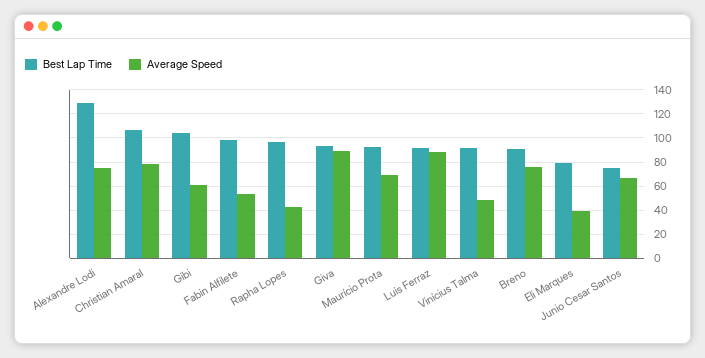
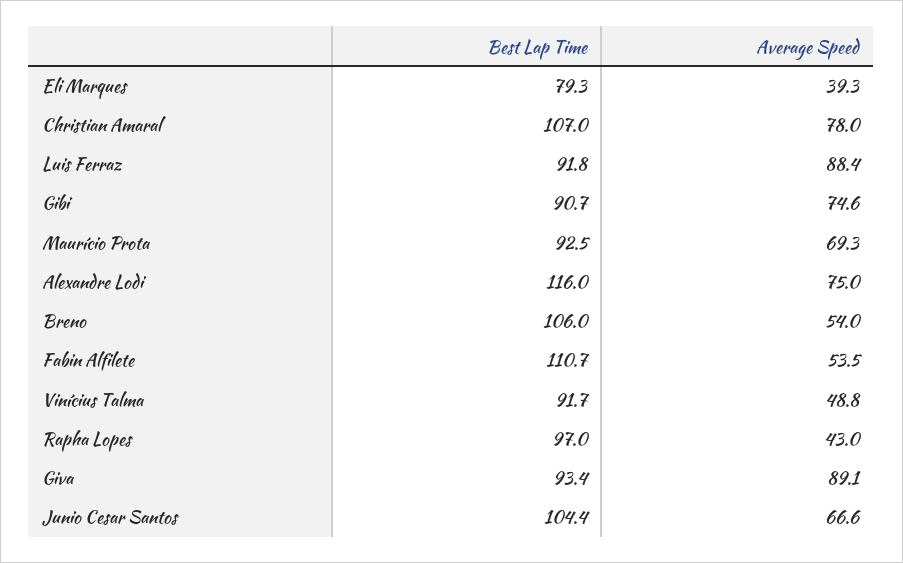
Best Lap Time, Alexandre Lodi: 130 -> 116
Best Lap Time, Gibi: 105 -> 90.7
Average Speed, Gibi: 60 -> 74.6
Best Lap Time, Fabin Alfilete: 100 -> 110.7
Best Lap Time, Breno: 90 -> 106
Average Speed, Breno: 75 -> 54
Best Lap Time, Junio Cesar Santos: 75 -> 104.4

